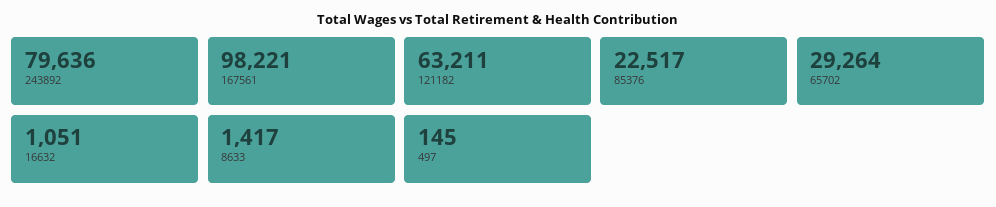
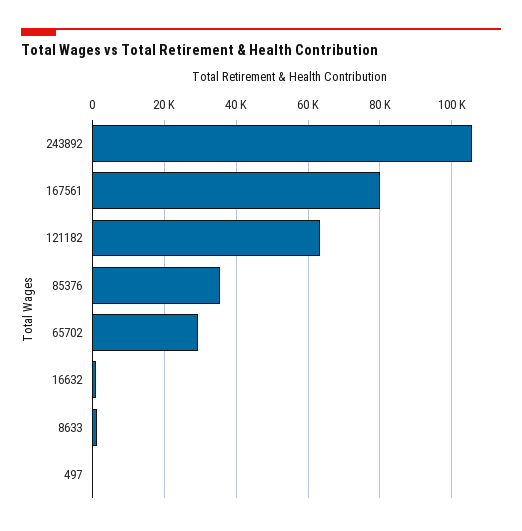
243892: 79636 -> 106000
167561: 98221 -> 80000
85376: 22517 -> 36000

